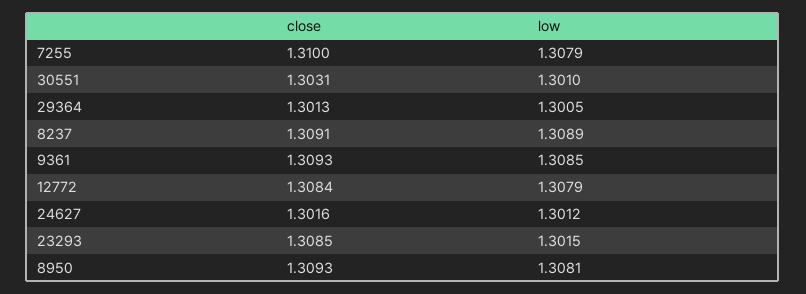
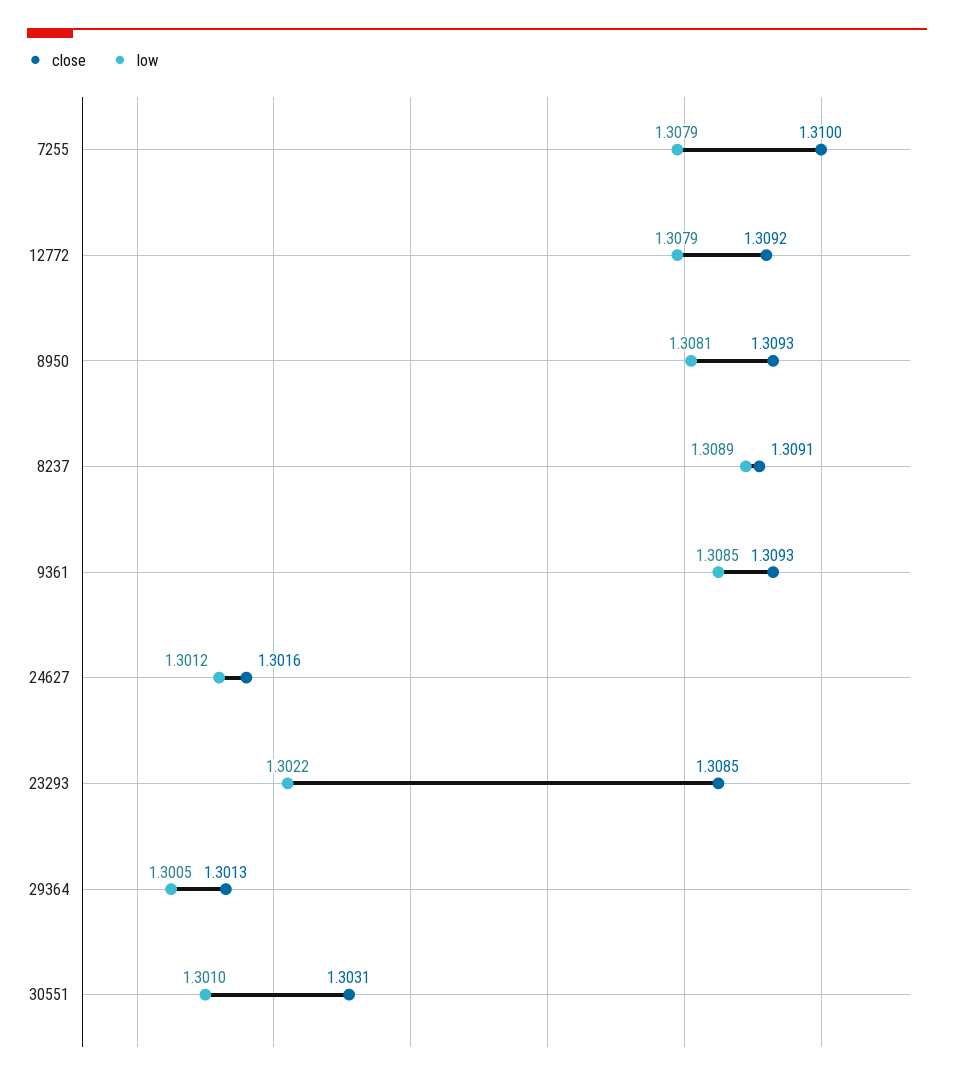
close, 12772: 1.3084 -> 1.3092
low, 23293: 1.3015 -> 1.3022

